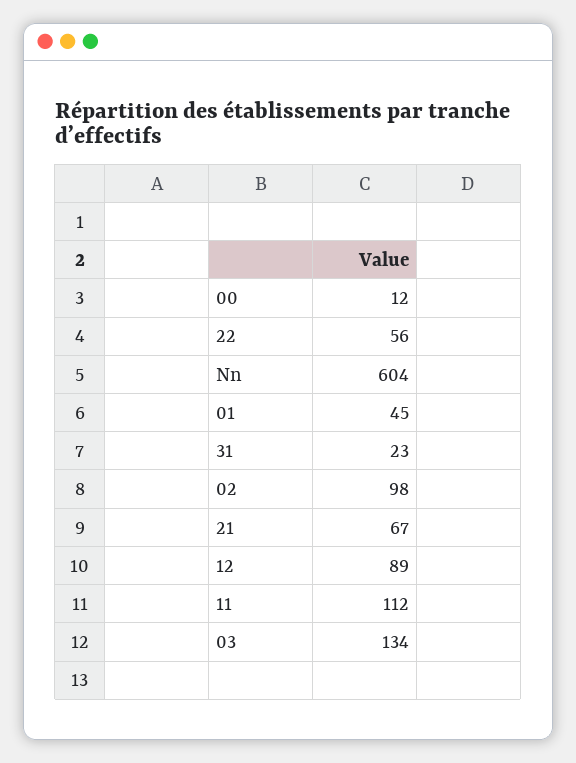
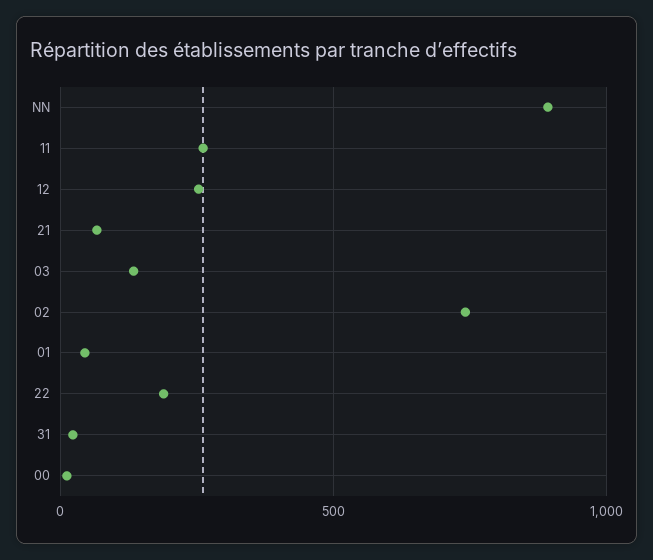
22: 56 -> 200
Nn: 604 -> 900
02: 98 -> 750
12: 89 -> 250
11: 112 -> 250

